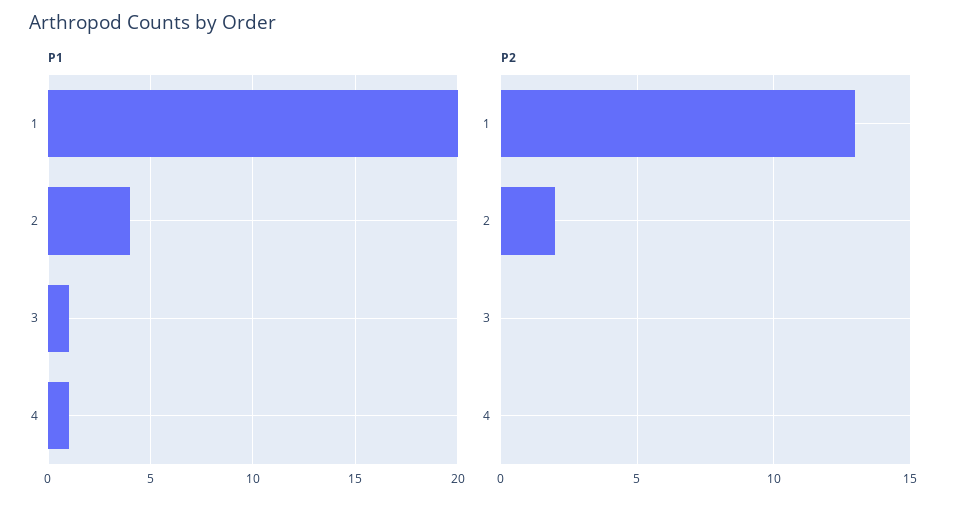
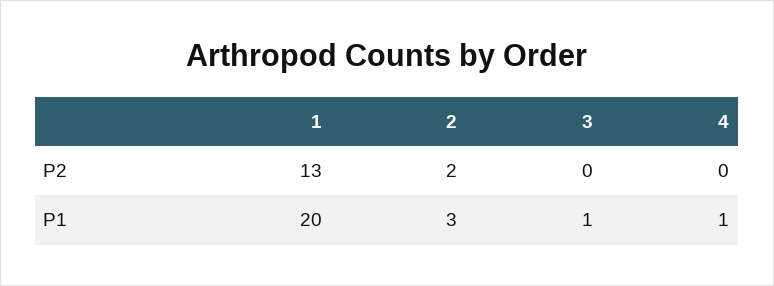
P1, 2: 4 -> 3

